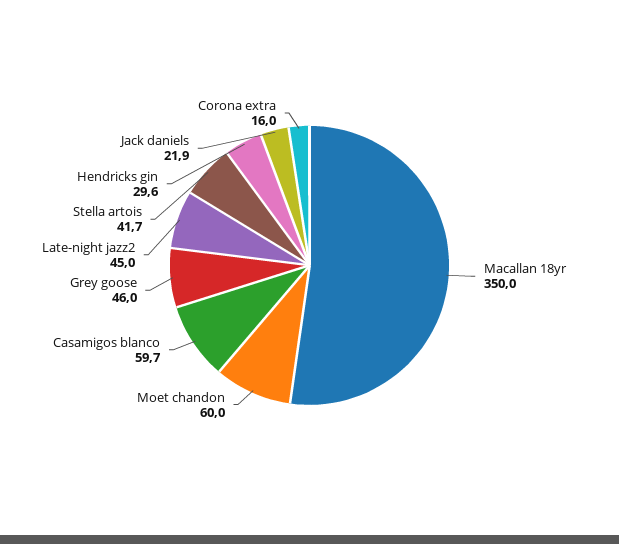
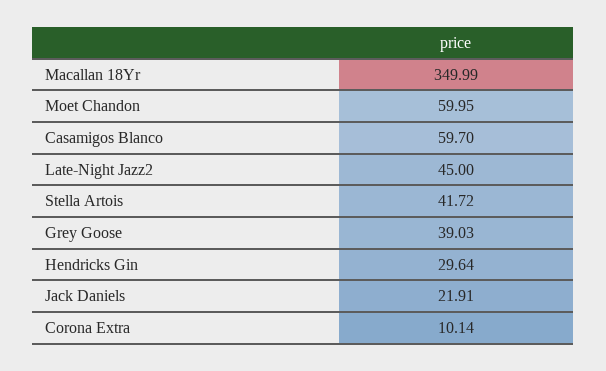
Grey goose: 46 -> 39.03
Corona extra: 16 -> 10.14

